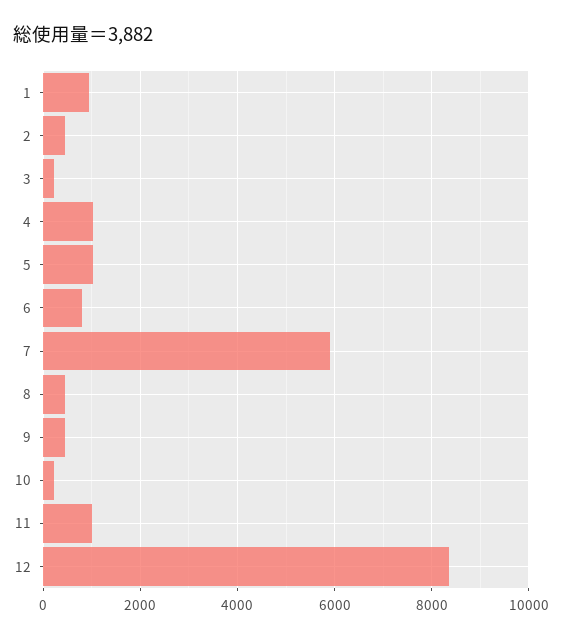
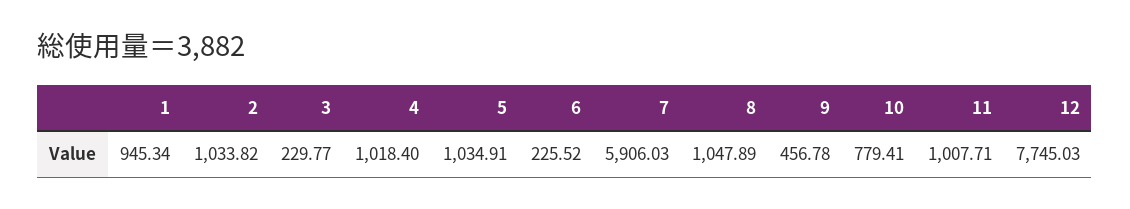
2: 400 -> 1033.82
6: 800 -> 225.52
8: 400 -> 1047.89
10: 200 -> 779.41
12: 8400 -> 7745.03

